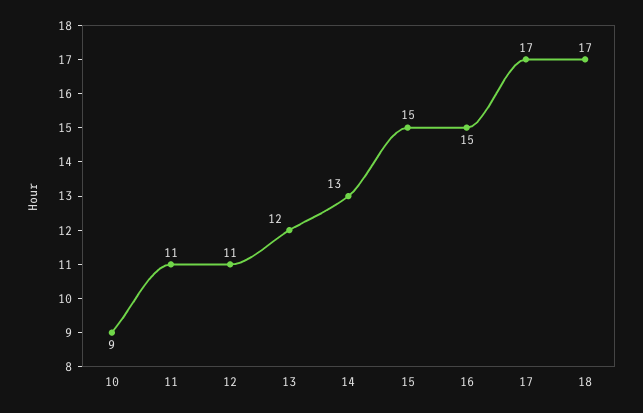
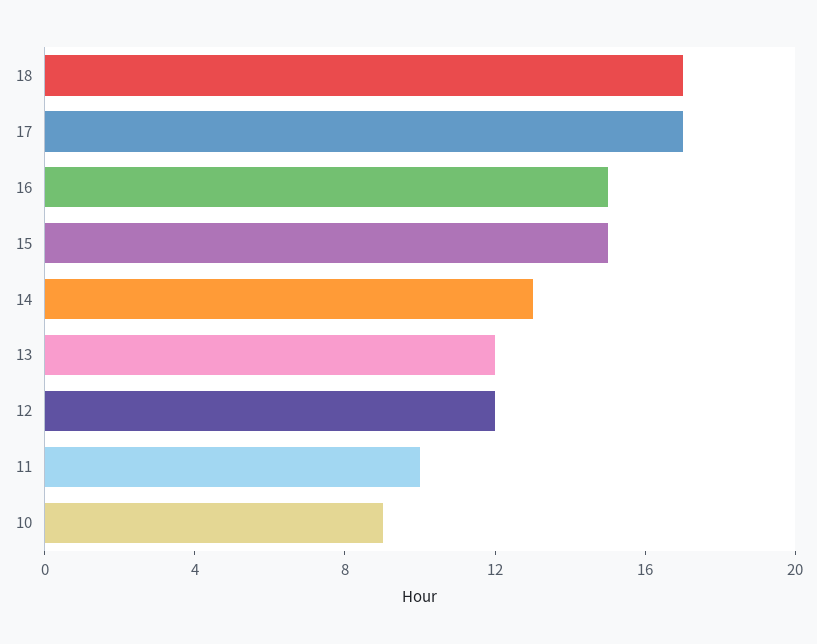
11: 11 -> 10
12: 11 -> 12

